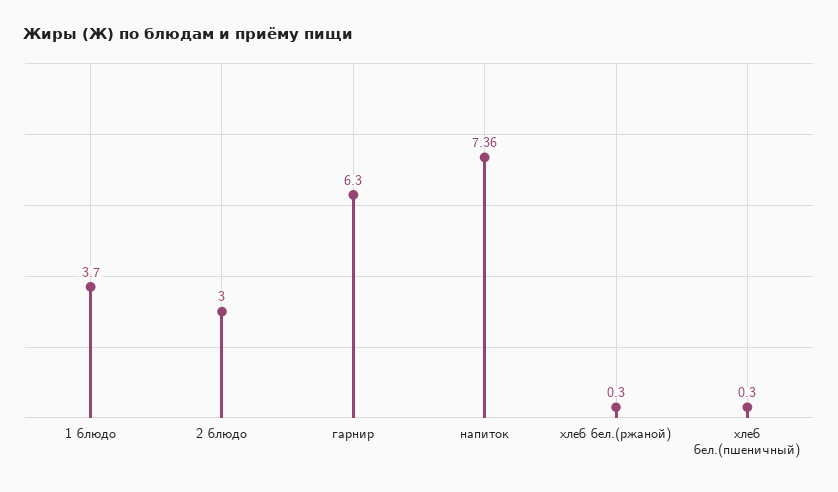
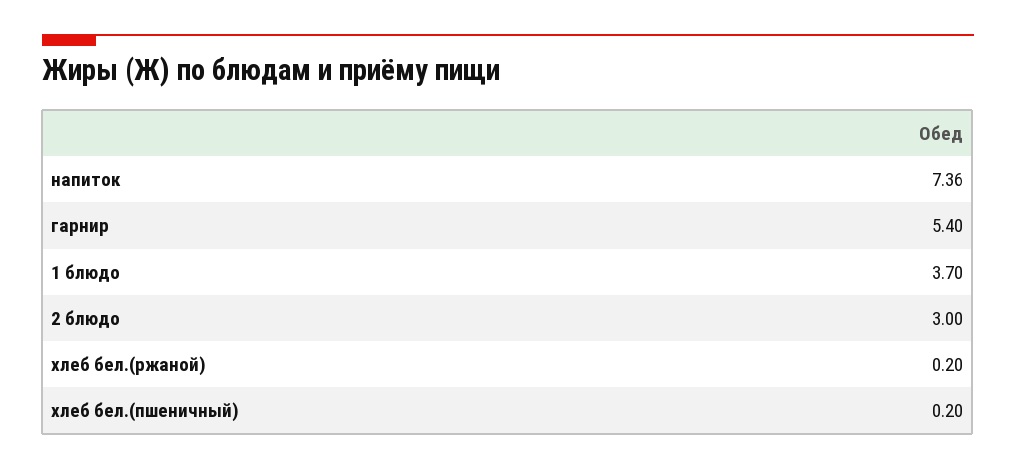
гарнир: 6.3 -> 5.4
хлеб бел.(ржаной): 0.3 -> 0.2
хлеб бел.(пшеничный): 0.3 -> 0.2

